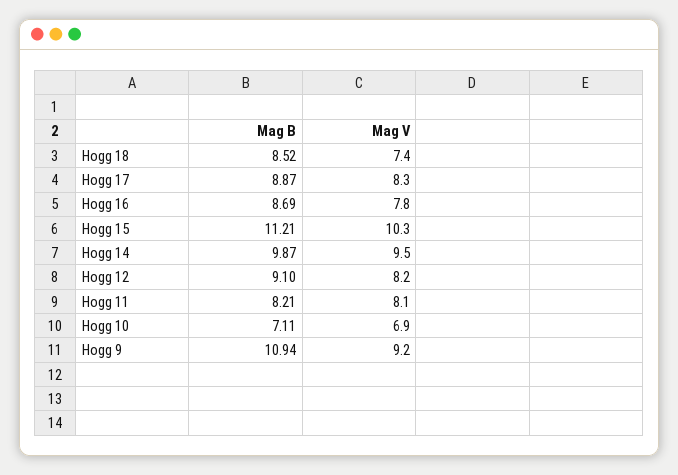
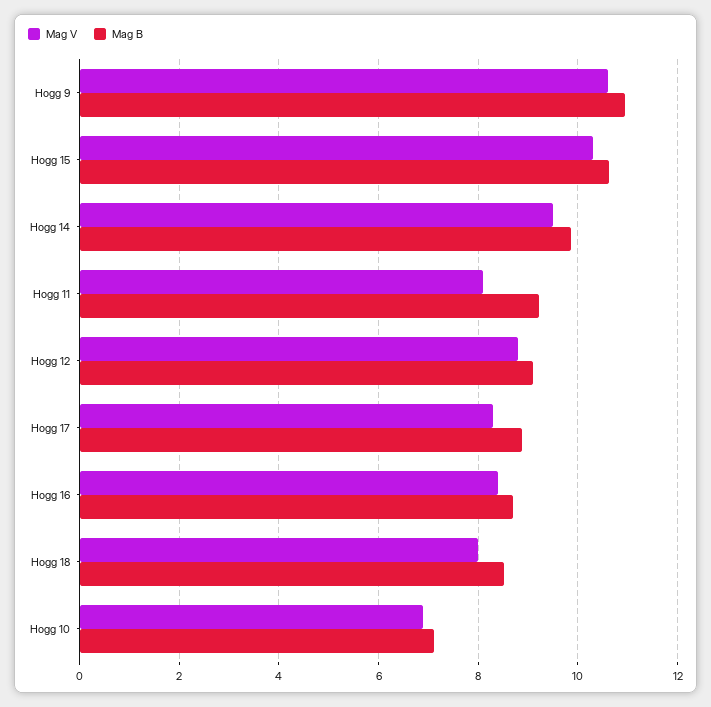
Mag V, Hogg 18: 7.4 -> 8
Mag V, Hogg 16: 7.8 -> 8.4
Mag B, Hogg 15: 11.21 -> 10.6
Mag V, Hogg 12: 8.2 -> 8.8
Mag B, Hogg 11: 8.21 -> 9.2
Mag V, Hogg 9: 9.2 -> 10.6

